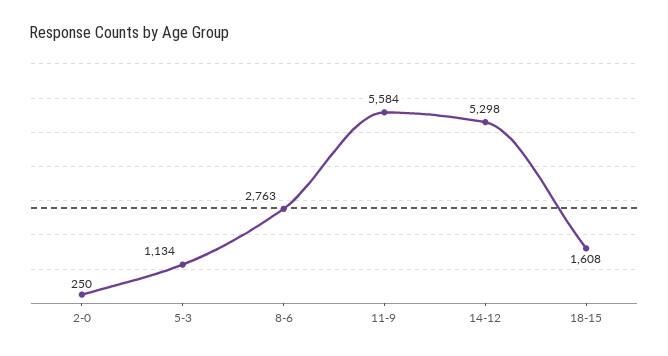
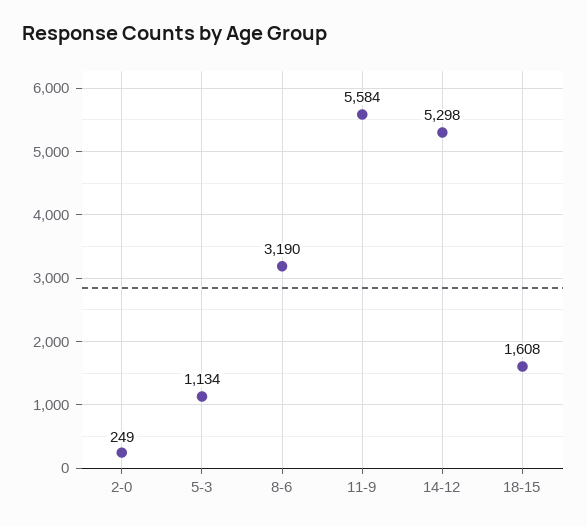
2-0: 250 -> 249
8-6: 2763 -> 3190

